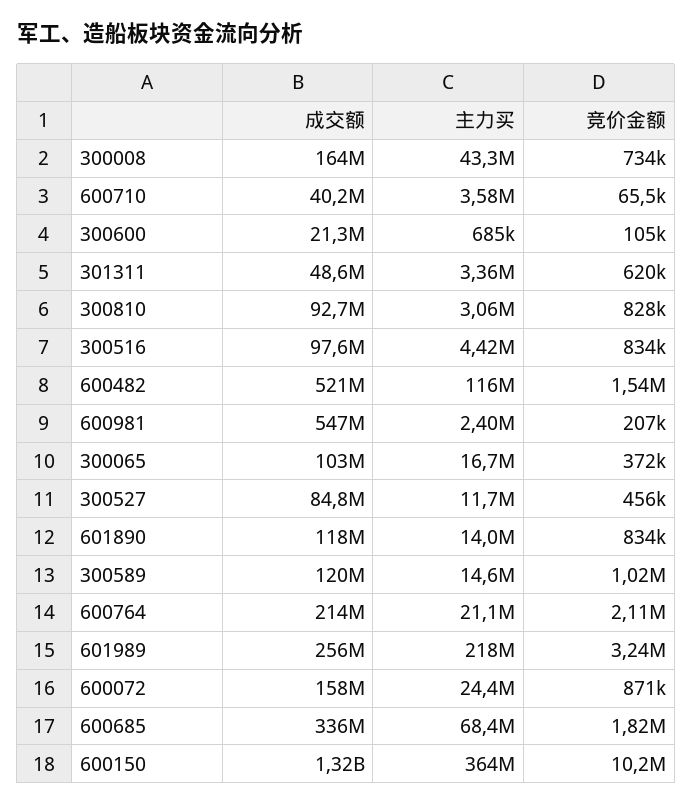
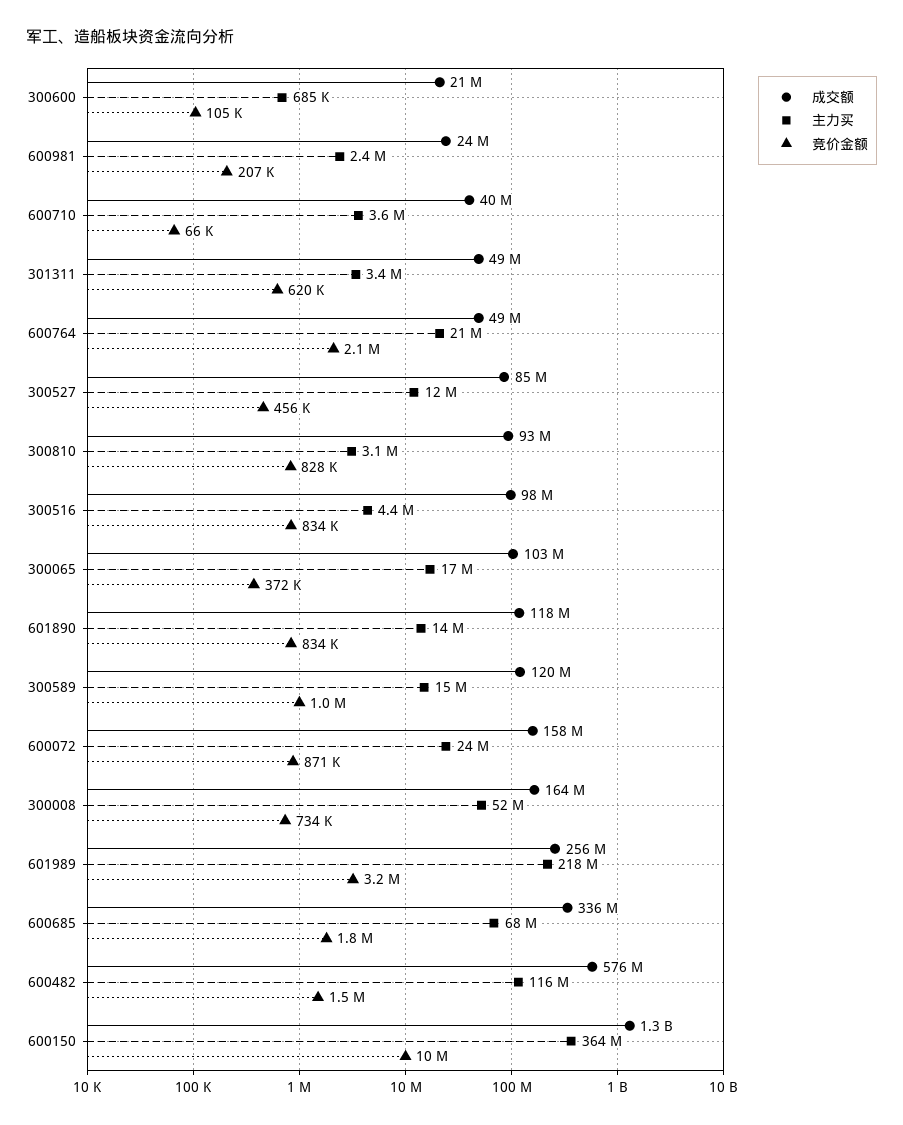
主力买, 300008: 43300000 -> 52000000
成交额, 600482: 521000000 -> 576000000
成交额, 600981: 547000000 -> 24000000
成交额, 600764: 214000000 -> 49000000

